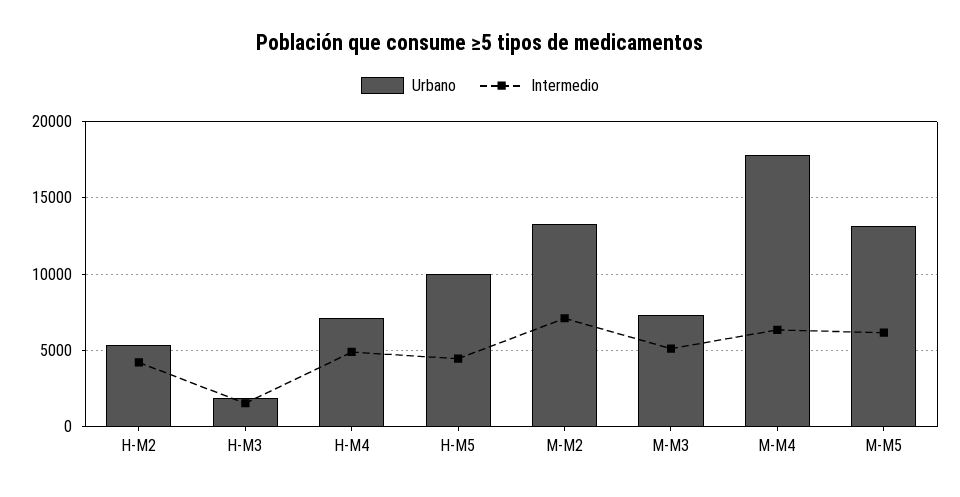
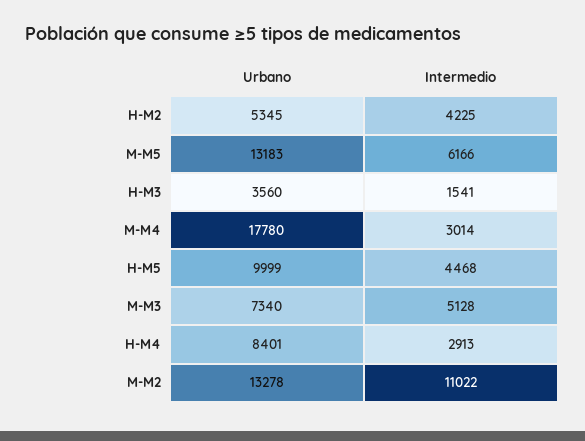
Urbano, H-M3: 2000 -> 3560
Urbano, H-M4: 7000 -> 8401
Intermedio, H-M4: 5000 -> 2913
Intermedio, M-M2: 7000 -> 11022
Intermedio, M-M4: 6500 -> 3014

